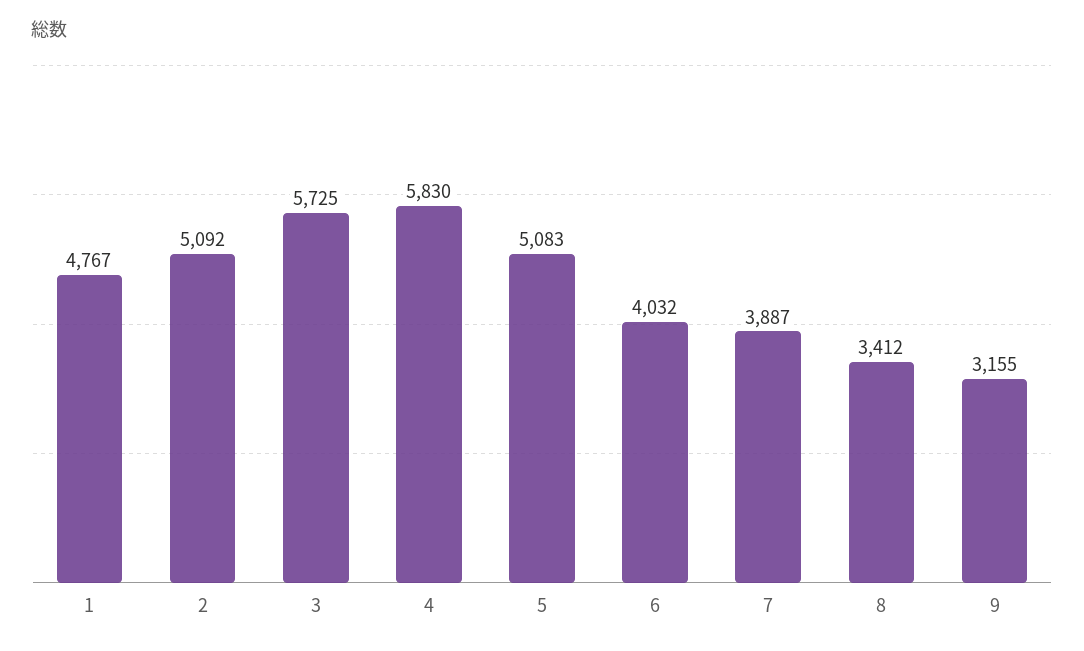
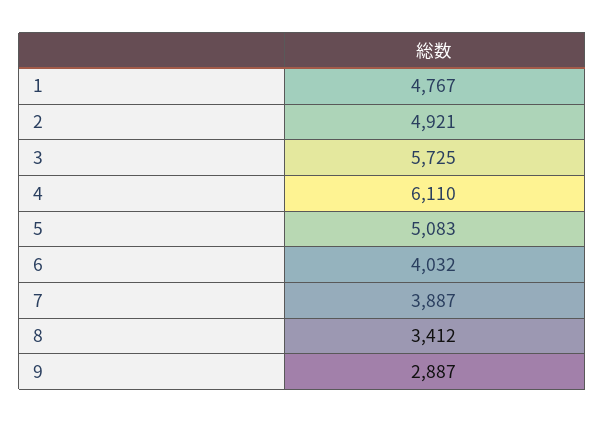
2: 5092 -> 4921
4: 5830 -> 6110
9: 3155 -> 2887

